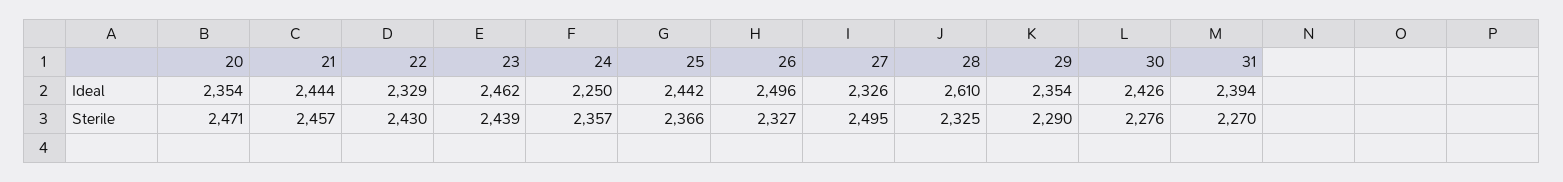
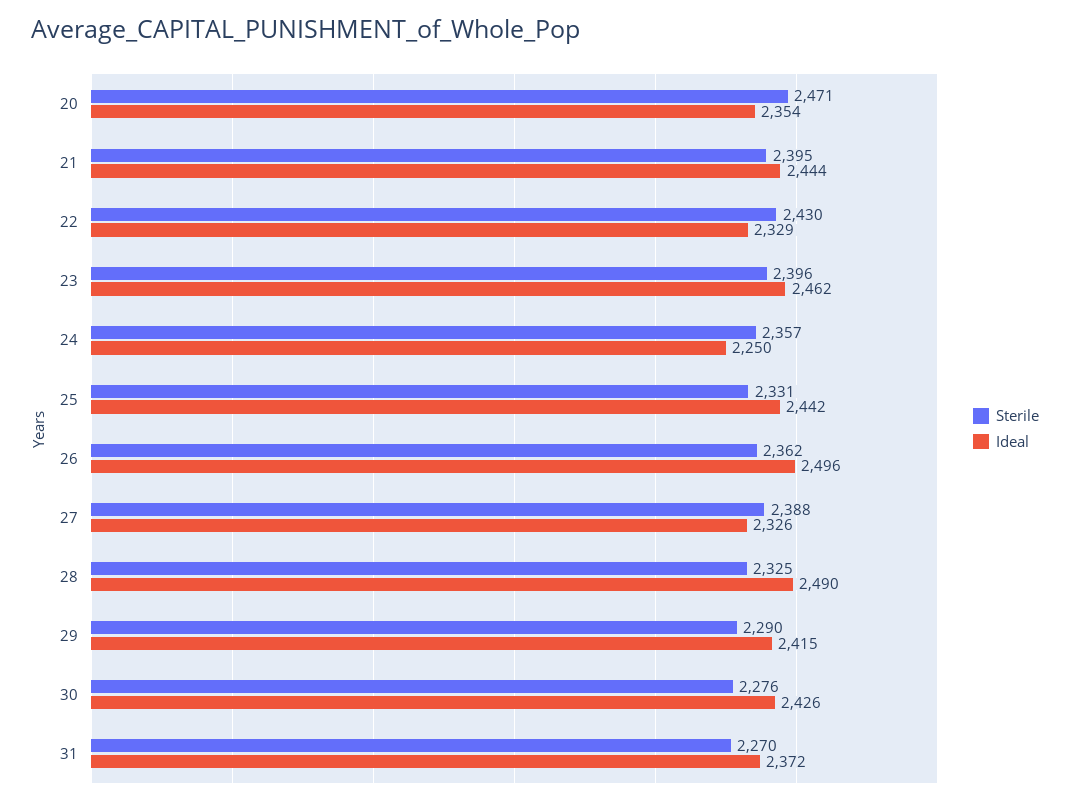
Ideal, 28: 2610 -> 2490
Ideal, 29: 2354 -> 2415
Ideal, 31: 2394 -> 2372
Sterile, 21: 2457 -> 2395
Sterile, 23: 2439 -> 2396
Sterile, 25: 2366 -> 2331
Sterile, 26: 2327 -> 2362
Sterile, 27: 2495 -> 2388

